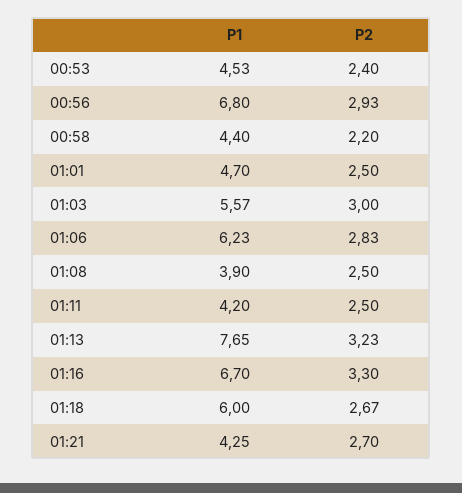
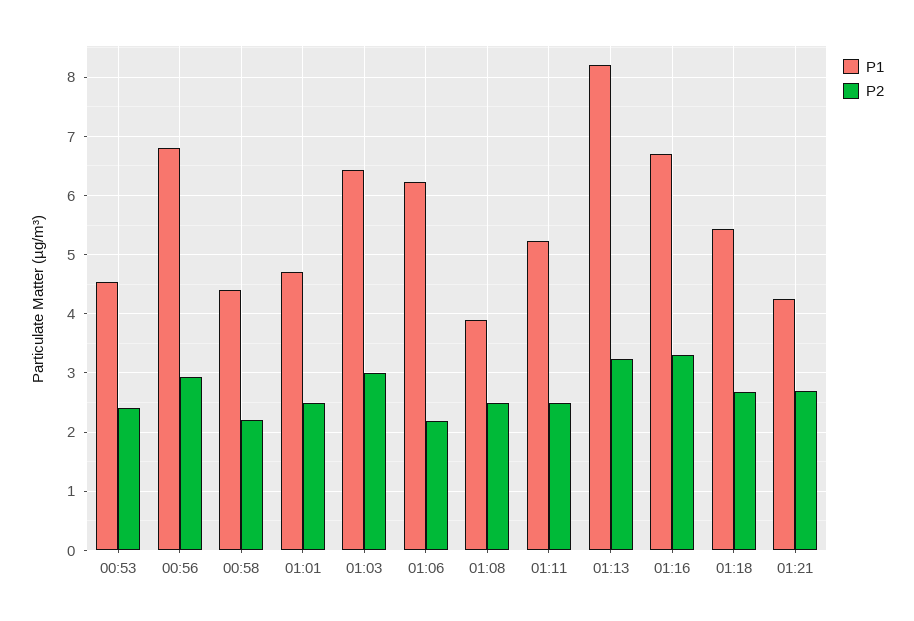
P1, 01:03: 5.57 -> 6.4
P2, 01:06: 2.83 -> 2.2
P1, 01:11: 4.2 -> 5.2
P1, 01:13: 7.65 -> 8.2
P1, 01:18: 6 -> 5.4

